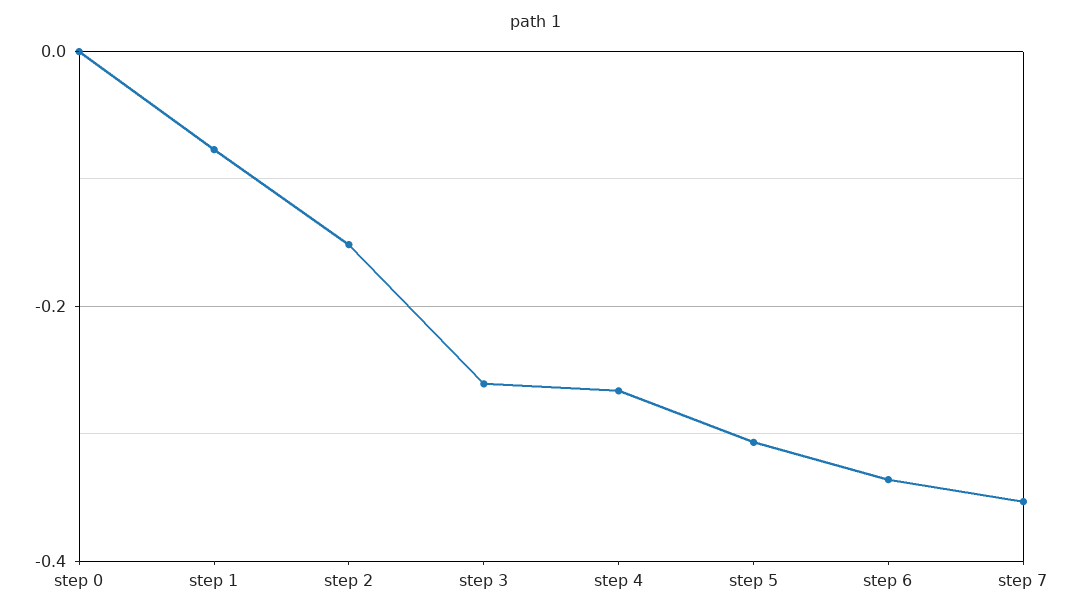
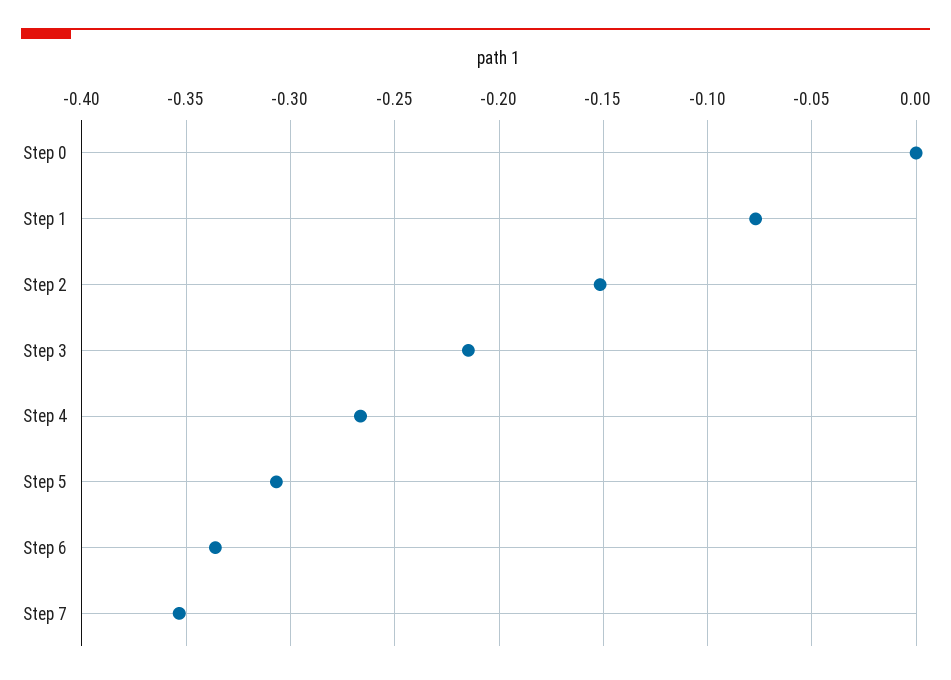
step 3: -0.26 -> -0.215

